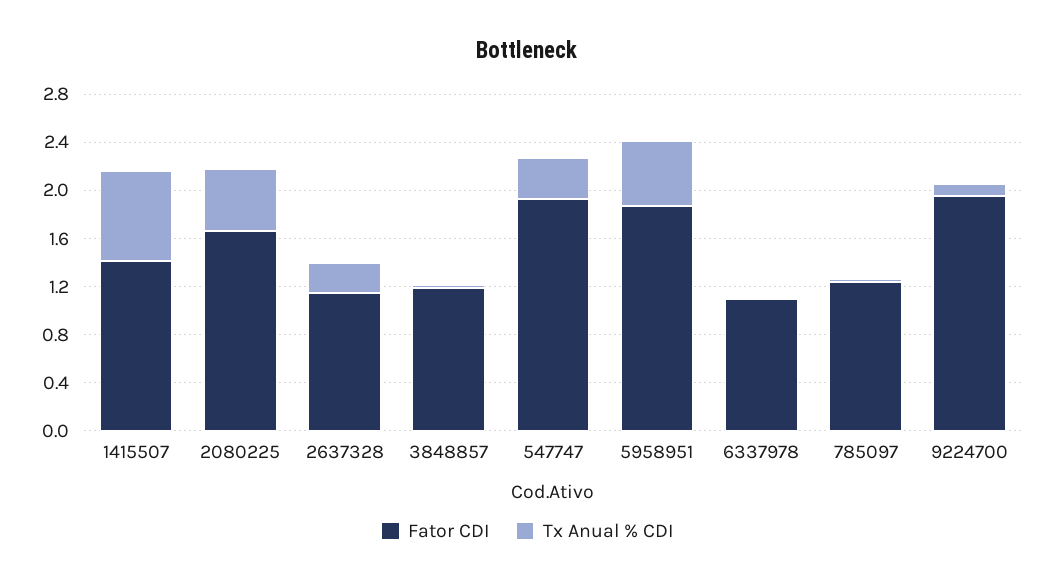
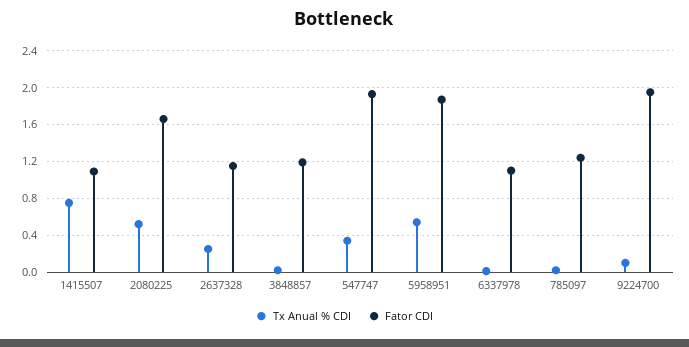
Fator CDI, 1415507: 1.4 -> 1.1

